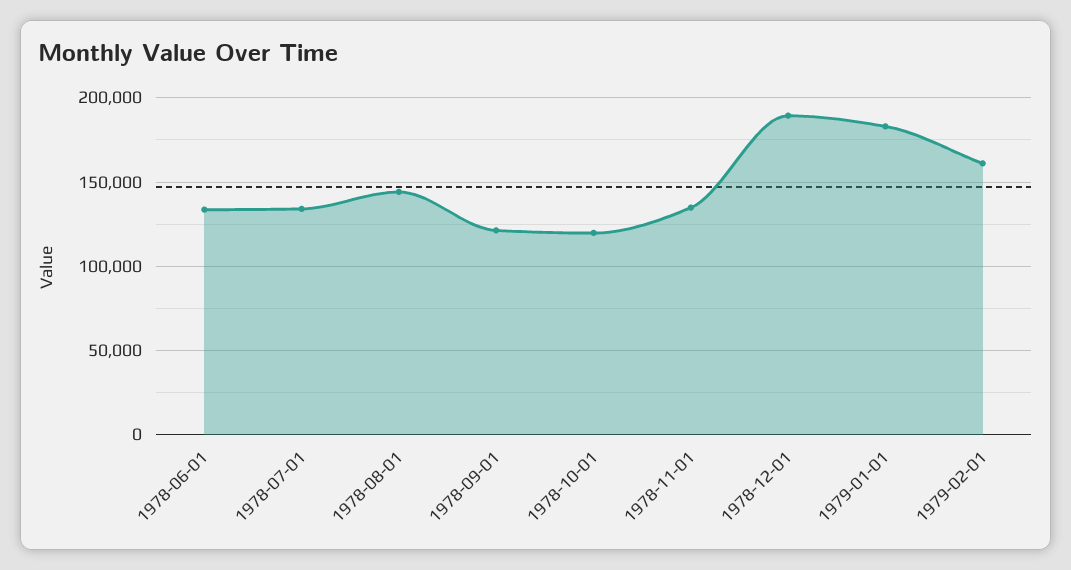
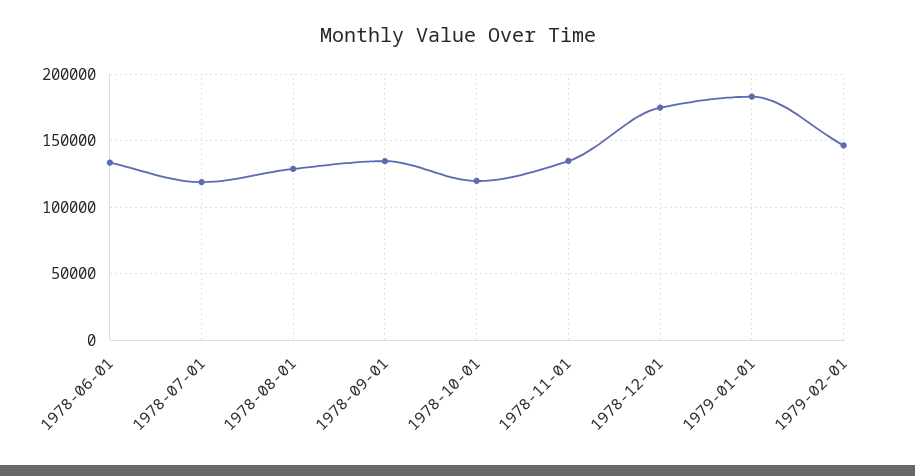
1978-07-01: 135000 -> 120000
1978-08-01: 145000 -> 130000
1978-09-01: 120000 -> 135000
1978-12-01: 190000 -> 175000
1979-02-01: 160000 -> 145000

